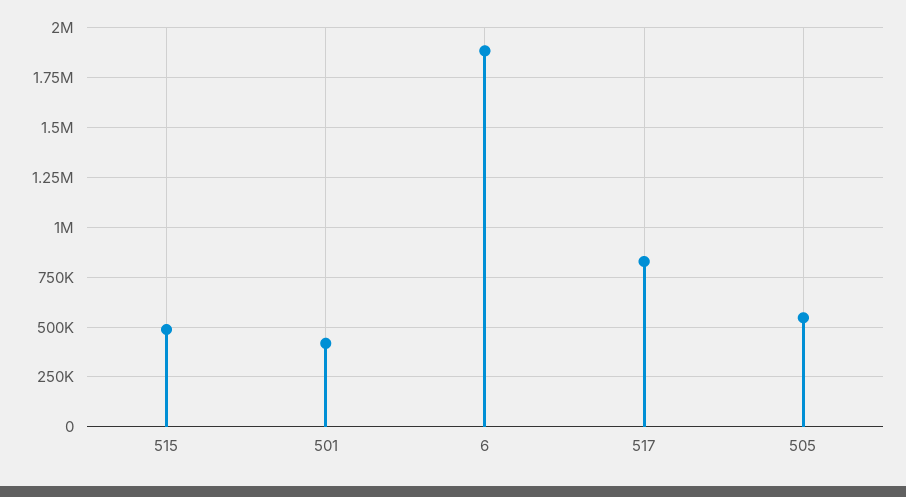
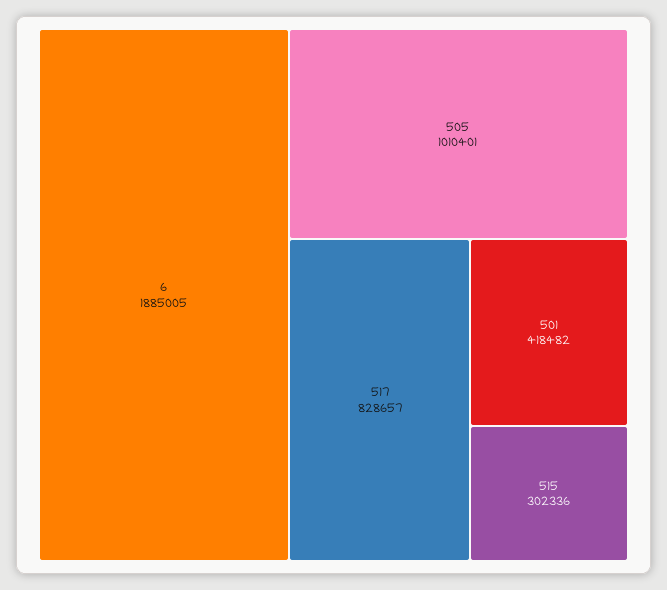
515: 500000 -> 302336
505: 550000 -> 1010401

